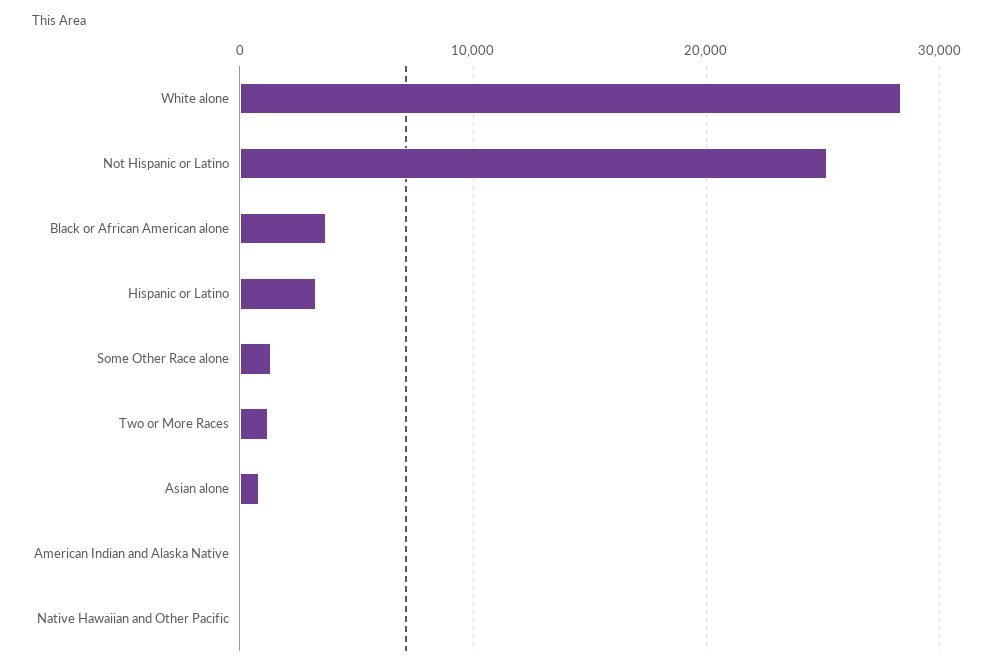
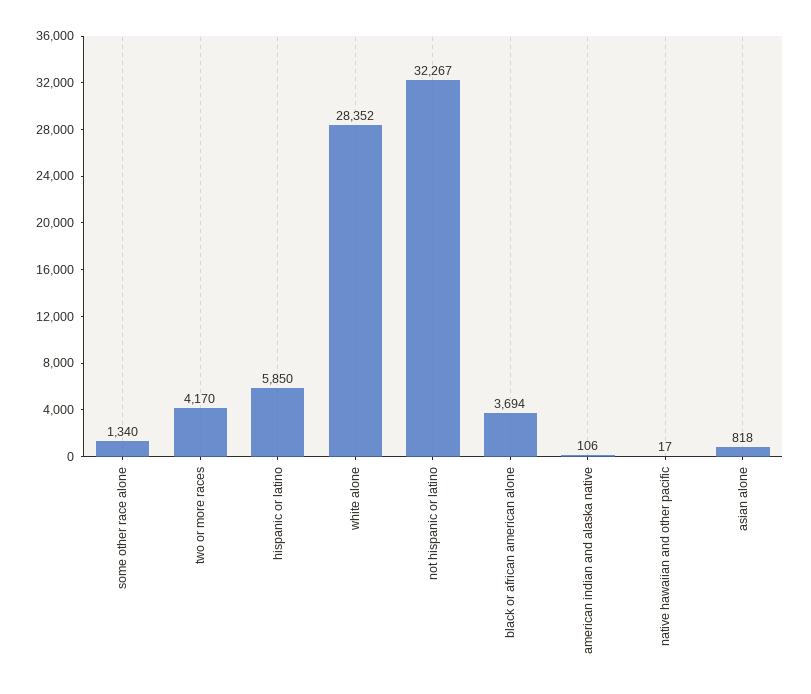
Not Hispanic or Latino: 25000 -> 32267
Hispanic or Latino: 3000 -> 5850
Two or More Races: 1000 -> 4170

